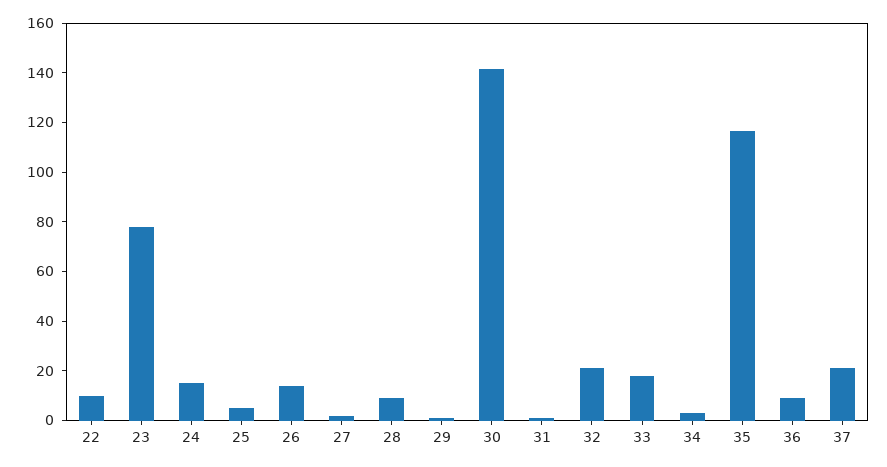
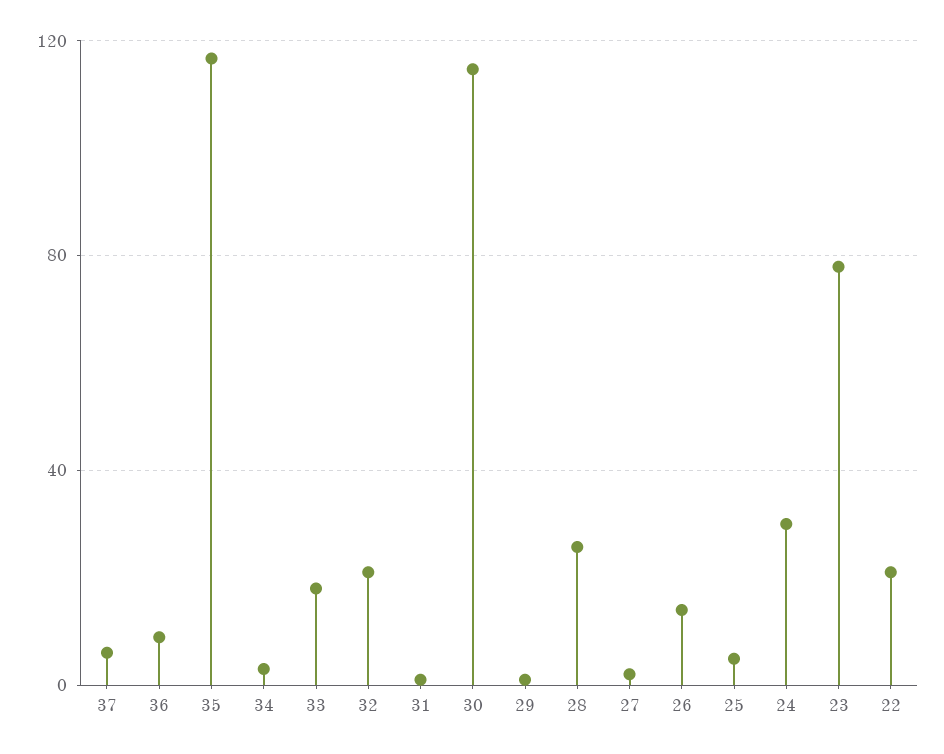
22: 10 -> 20
24: 15 -> 30
28: 10 -> 25
30: 140 -> 115
37: 20 -> 5

